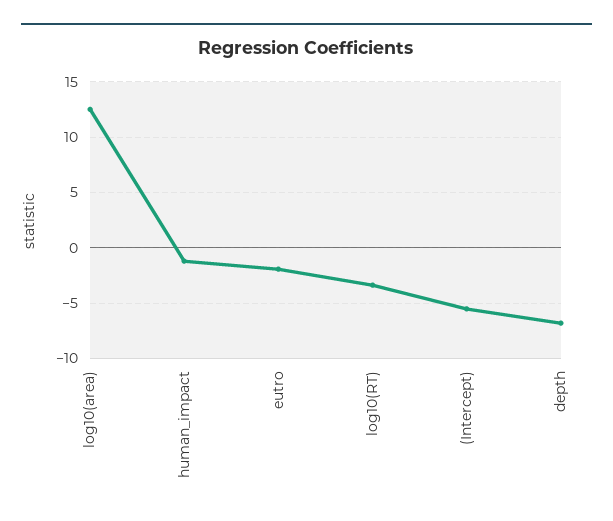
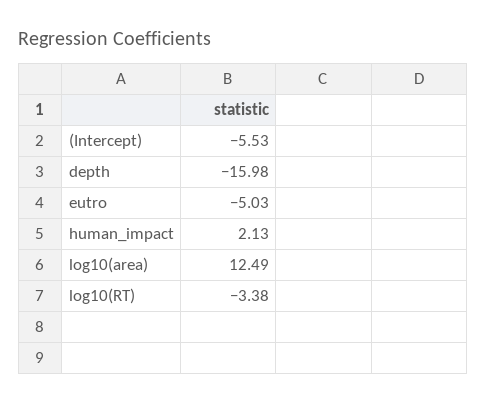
human_impact: -1 -> 2.13
eutro: -2 -> -5.03
depth: -7 -> -15.98

